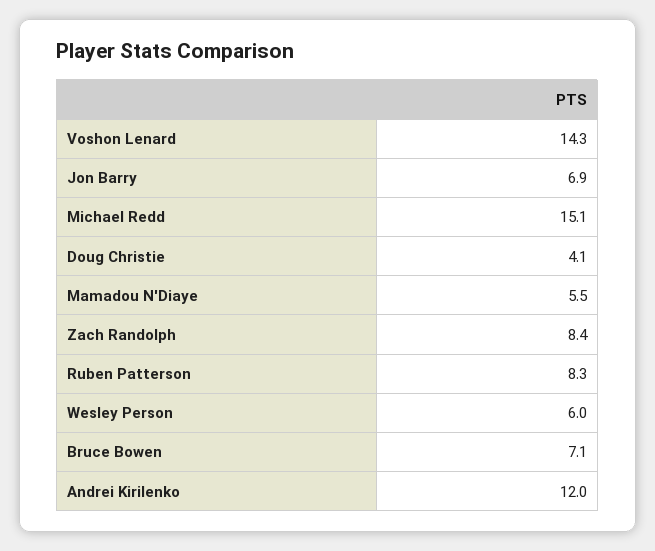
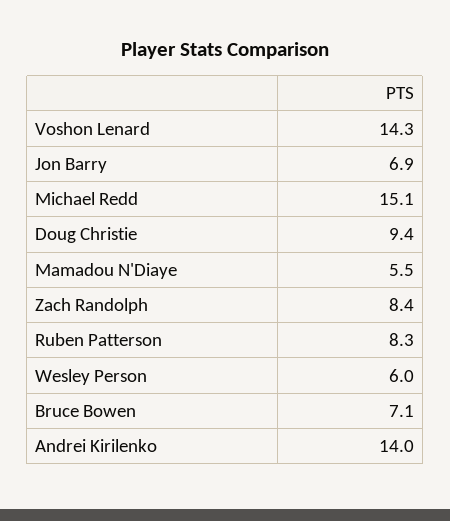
Doug Christie: 4.1 -> 9.4
Andrei Kirilenko: 12 -> 14

